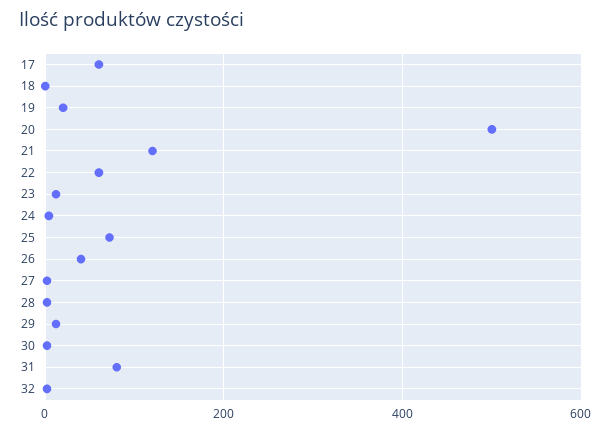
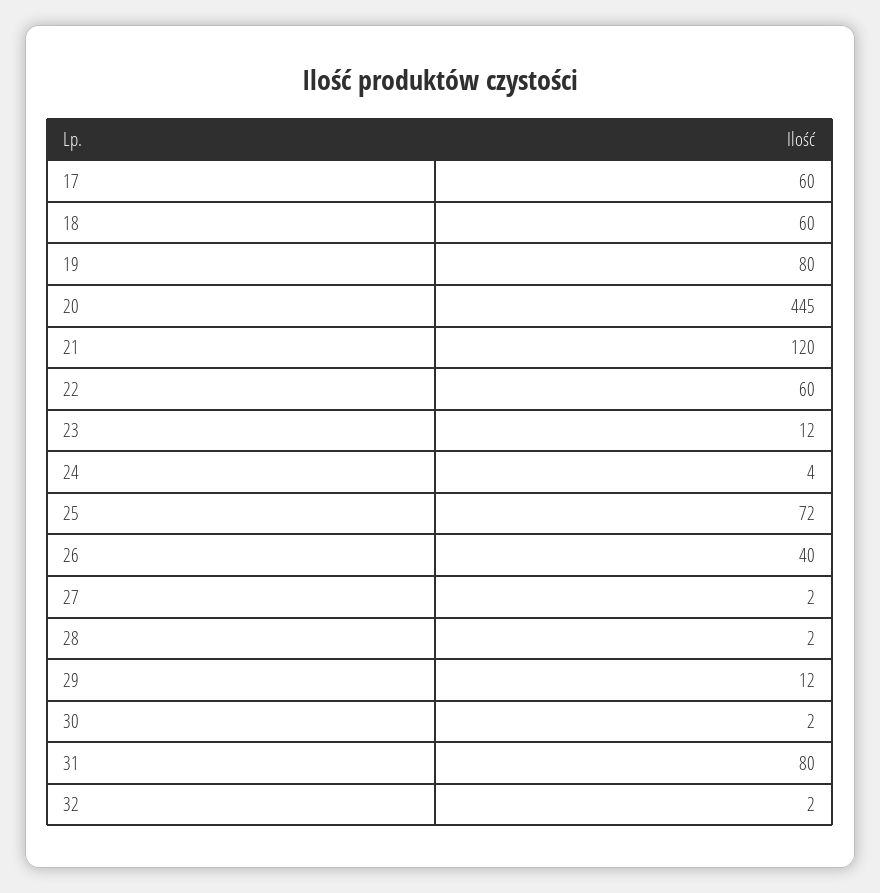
18: 0 -> 60
19: 20 -> 80
20: 500 -> 445

